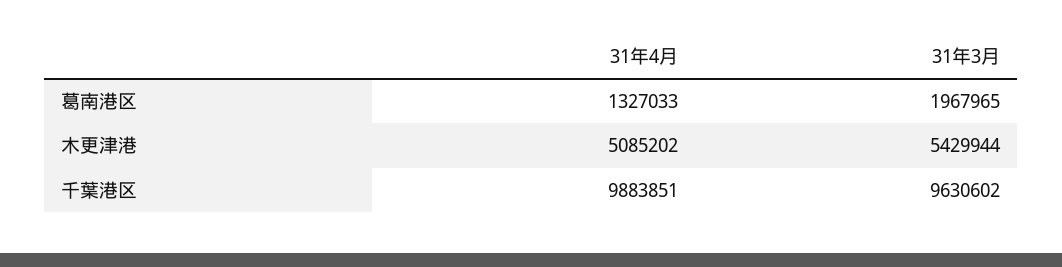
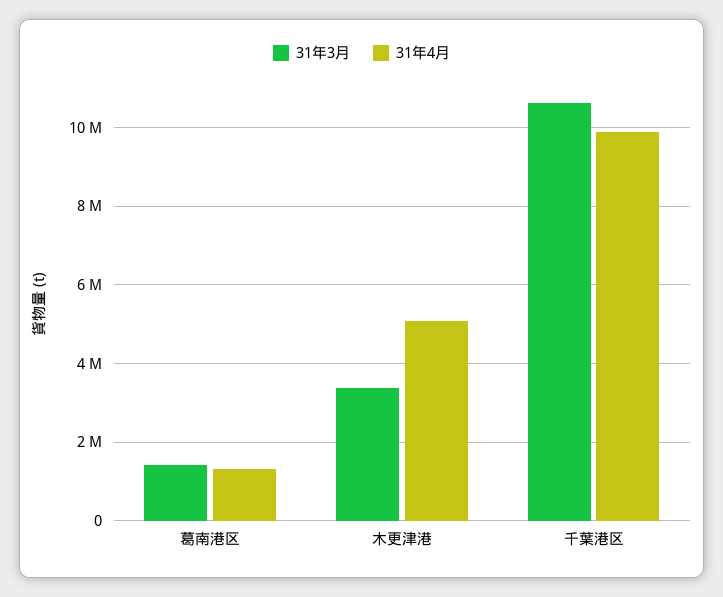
31年3月, 葛南港区: 1967965 -> 1400000
31年3月, 木更津港: 5429944 -> 3400000
31年3月, 千葉港区: 9630602 -> 10600000

